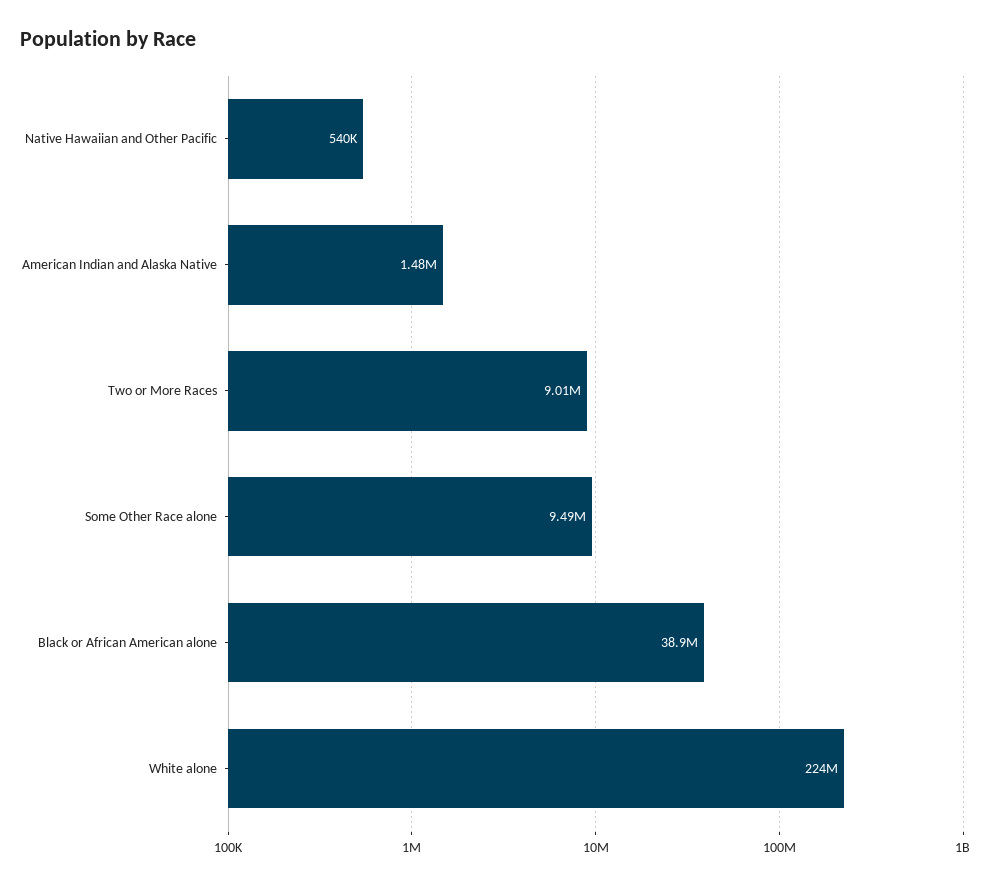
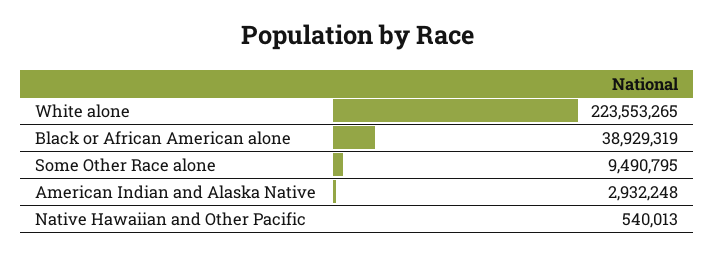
American Indian and Alaska Native: 1480000 -> 2932248
Two or More Races: 9010000 -> none

